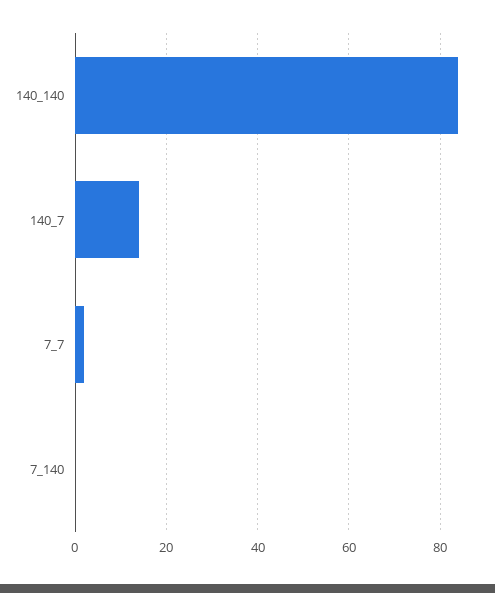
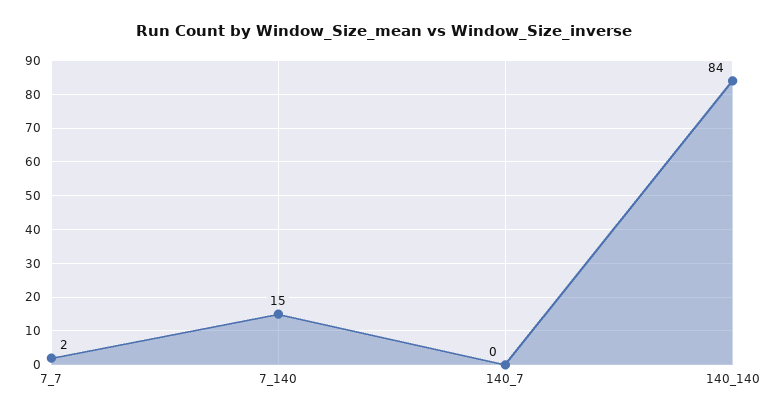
140_7: 15 -> 0
7_140: 0 -> 15

